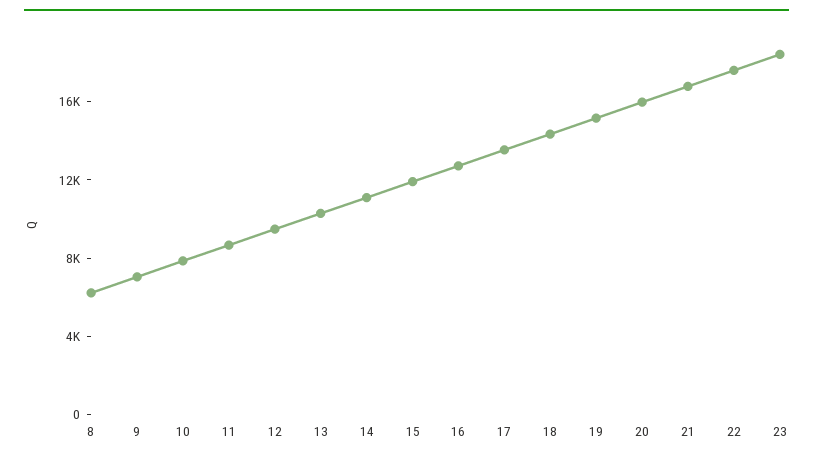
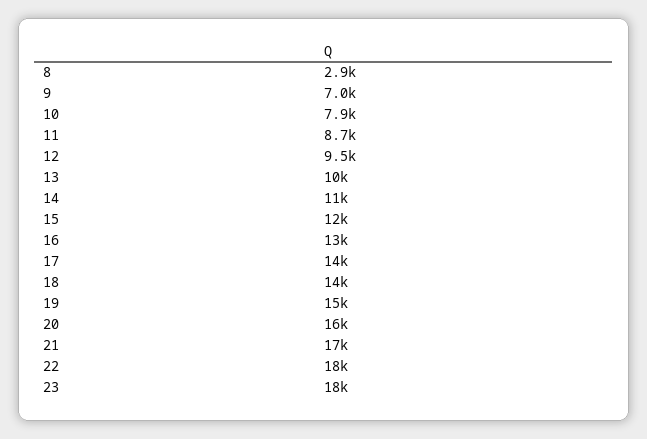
8: 6000 -> 2900

